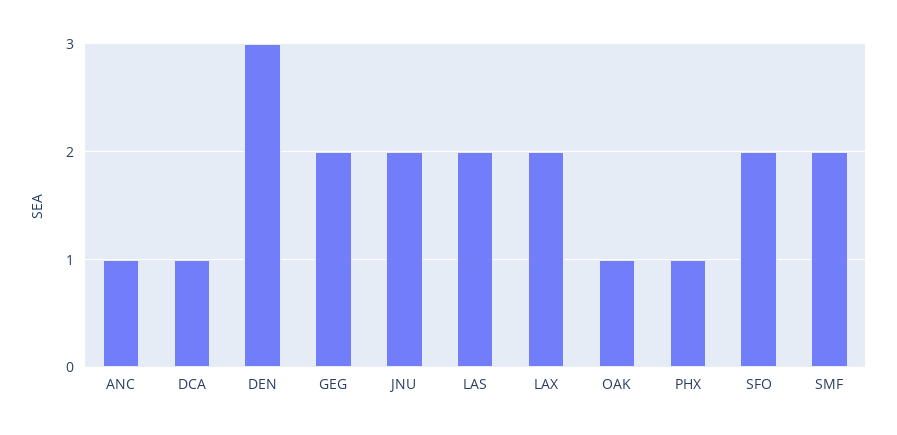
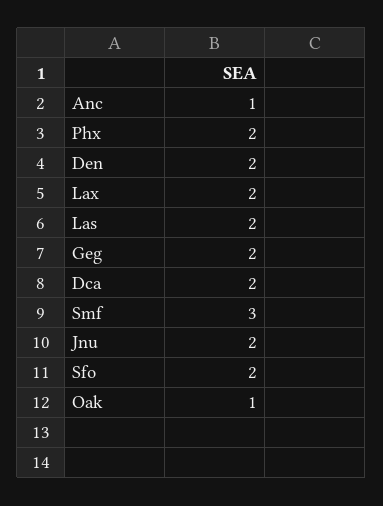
DCA: 1 -> 2
DEN: 3 -> 2
PHX: 1 -> 2
SMF: 2 -> 3

